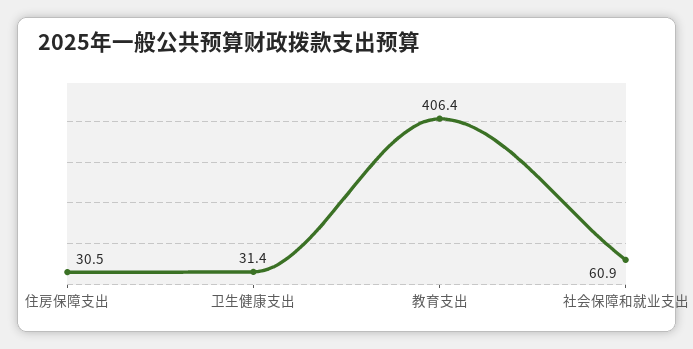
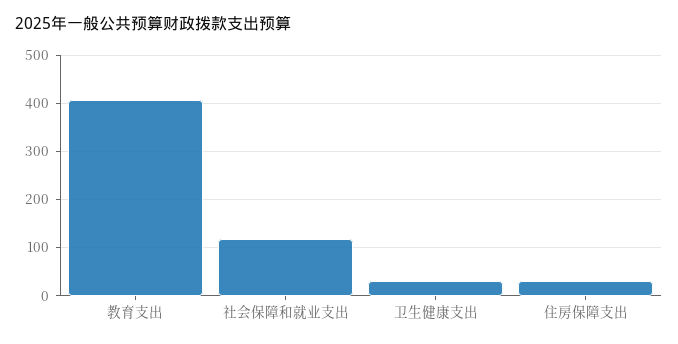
社会保障和就业支出: 60.9 -> 120

